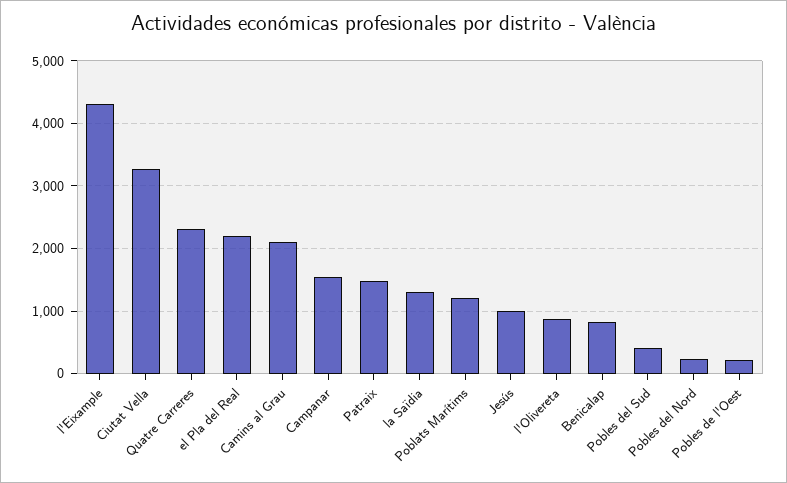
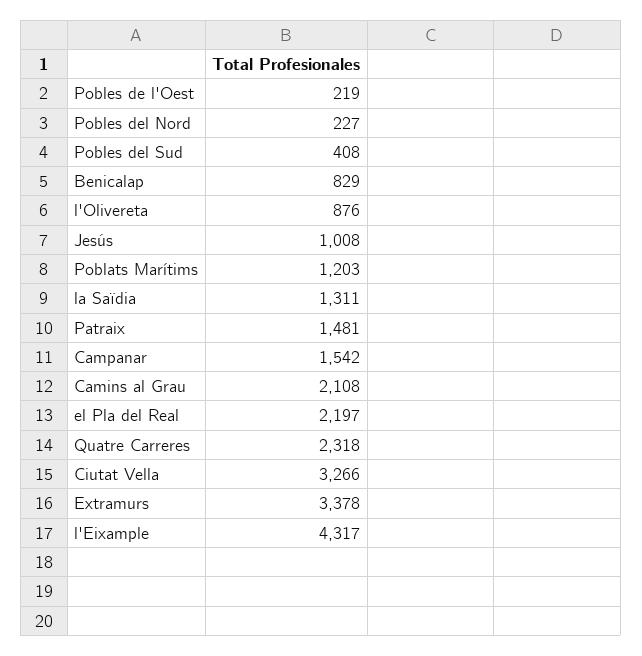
Extramurs: none -> 3378

